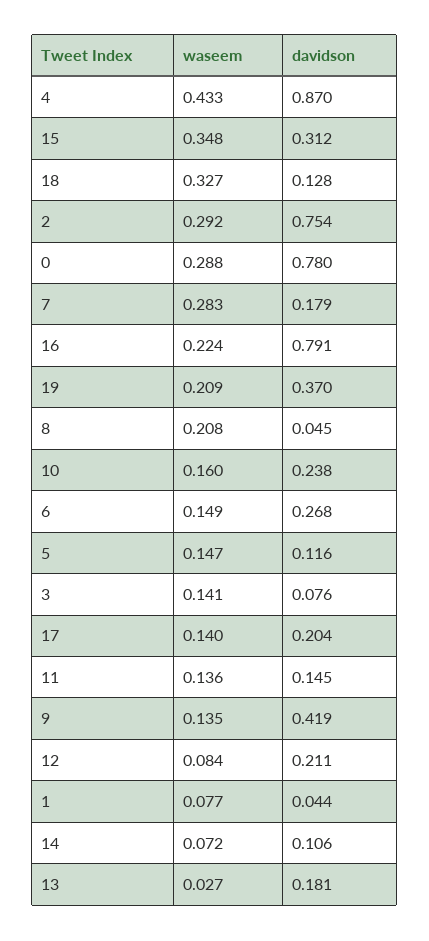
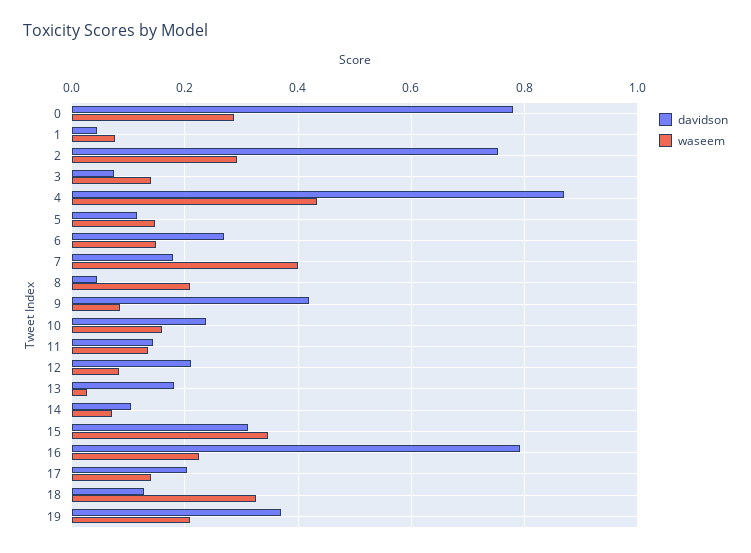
waseem, 7: 0.283 -> 0.4
waseem, 9: 0.135 -> 0.08

